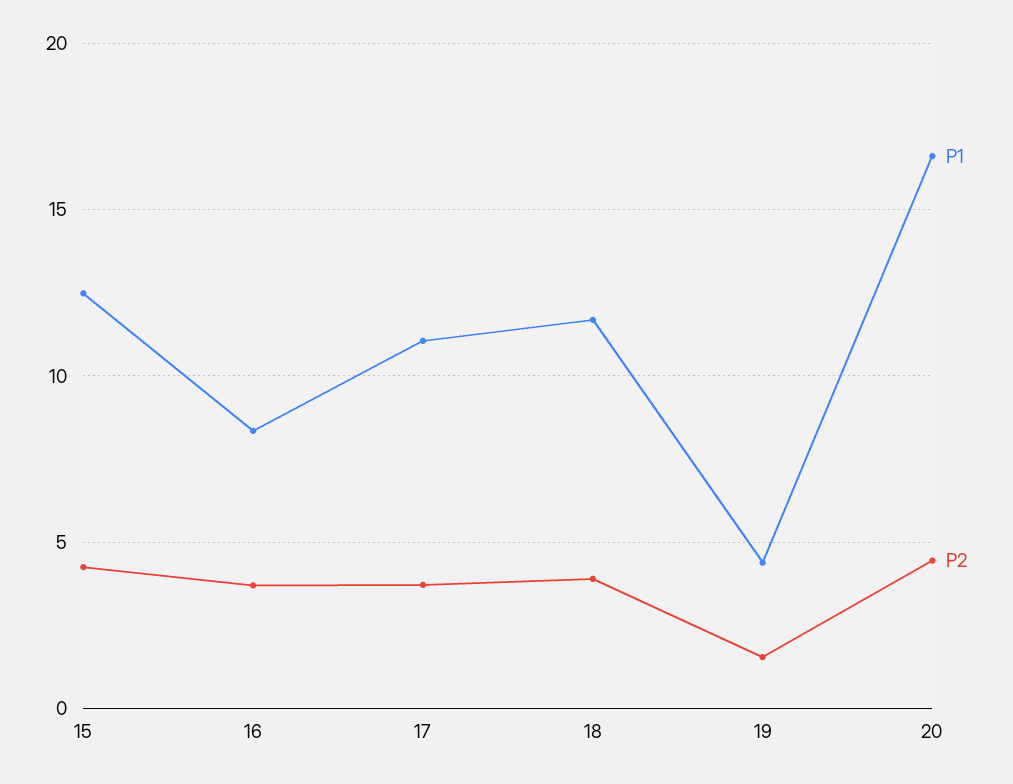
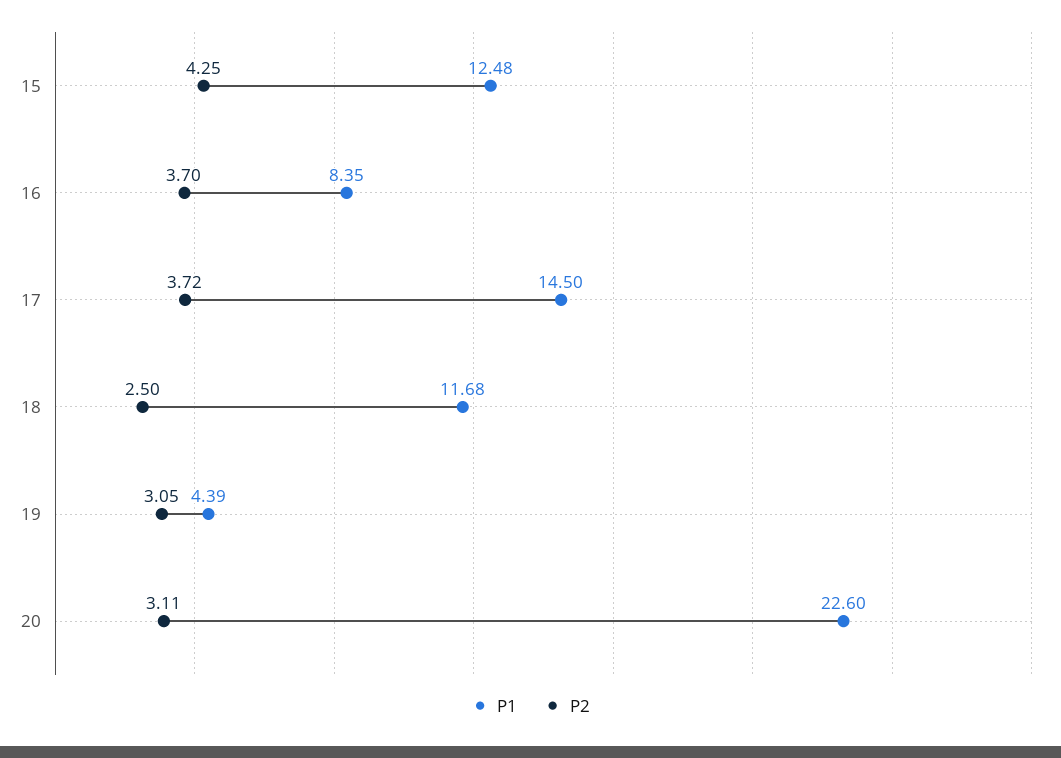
P1, 17: 11 -> 14.5
P2, 18: 4 -> 2.5
P2, 19: 1.5 -> 3.05
P1, 20: 16.5 -> 22.6
P2, 20: 4.5 -> 3.11

